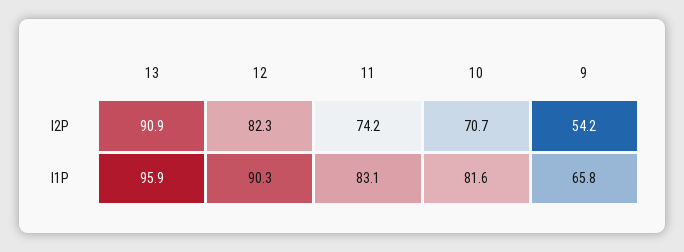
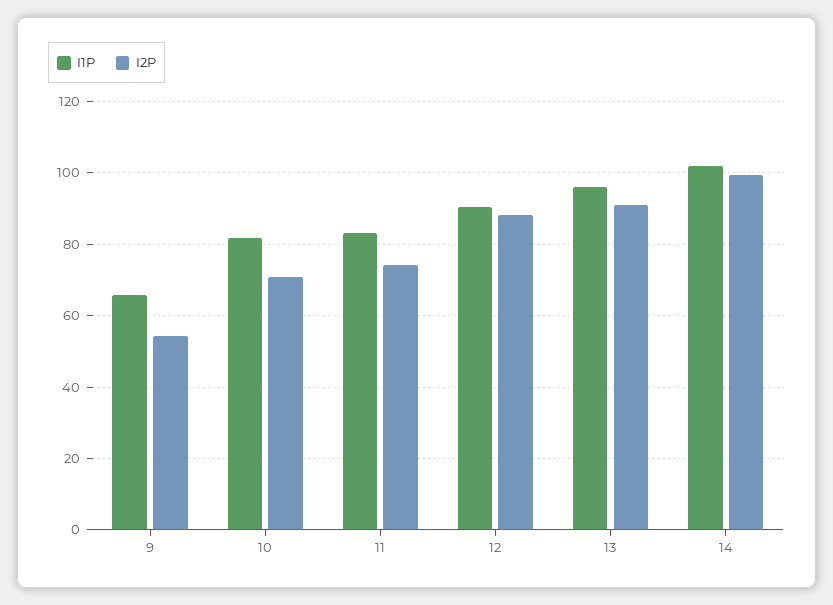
I2P, 12: 82.3 -> 88
I1P, 14: none -> 102
I2P, 14: none -> 100

